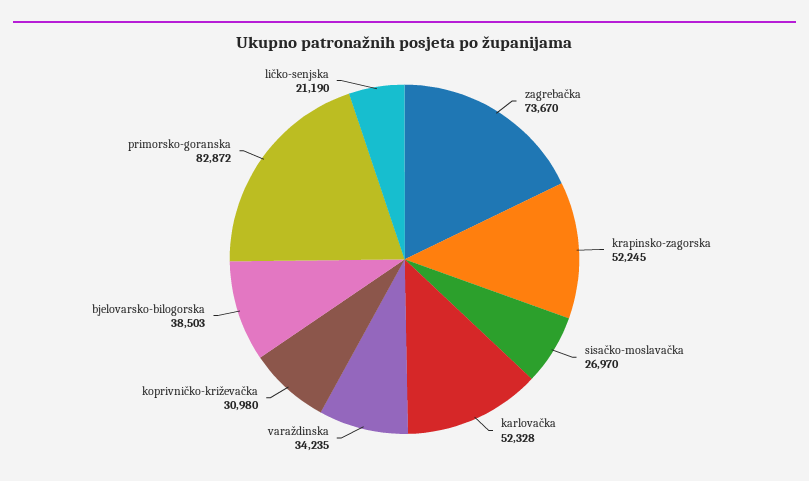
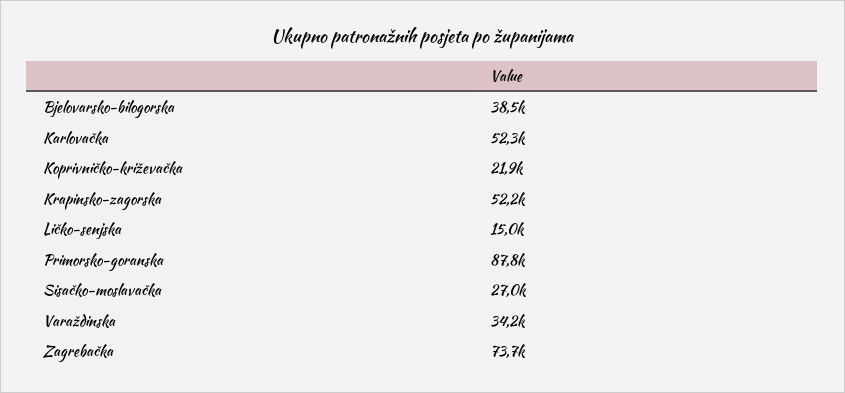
koprivničko-križevačka: 30980 -> 21900
primorsko-goranska: 82872 -> 87800
ličko-senjska: 21190 -> 15000

